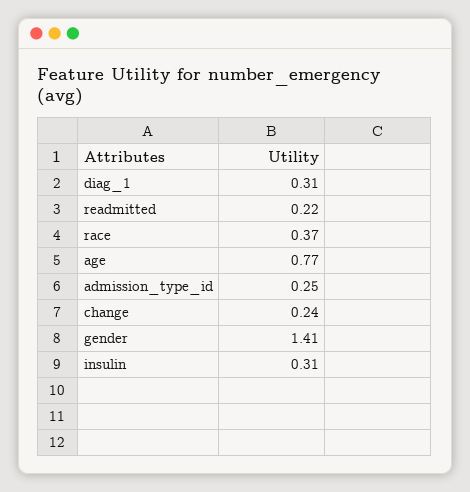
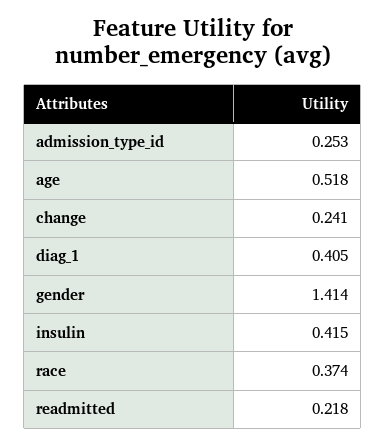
diag_1: 0.31 -> 0.405
age: 0.77 -> 0.518
insulin: 0.31 -> 0.415

